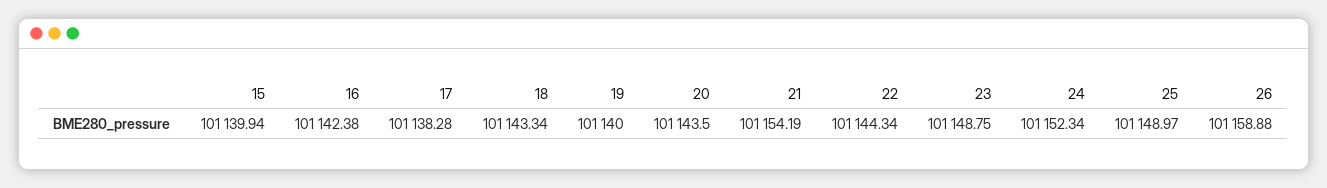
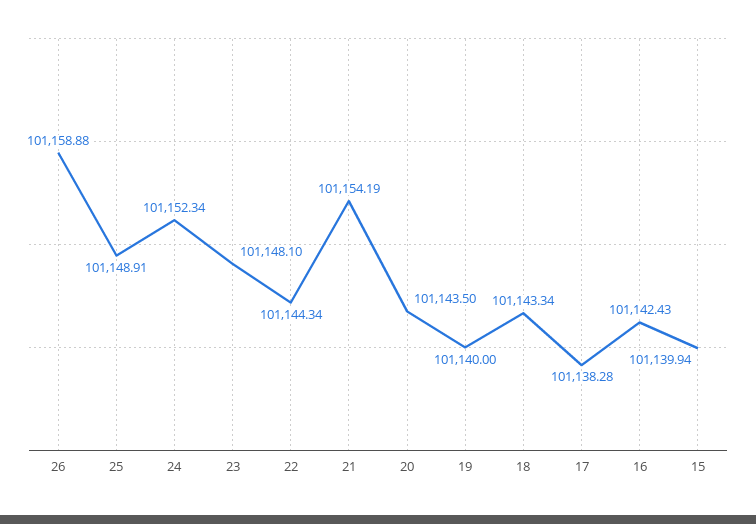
16: 101142.38 -> 101142.43
23: 101148.75 -> 101148.1
25: 101148.97 -> 101148.91

